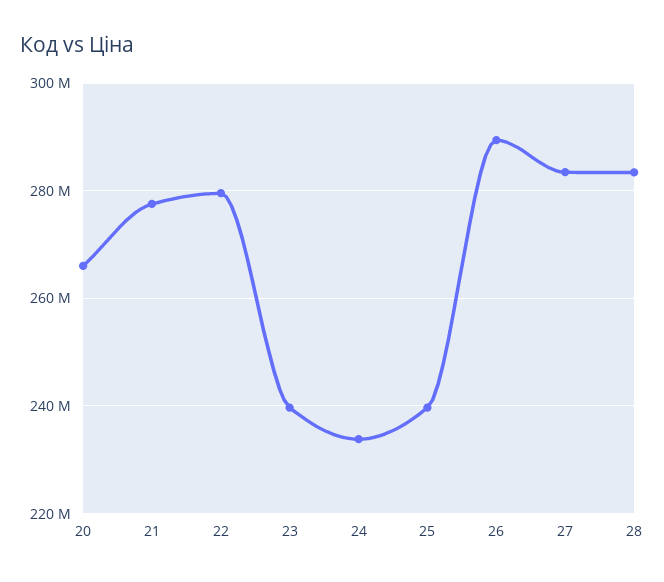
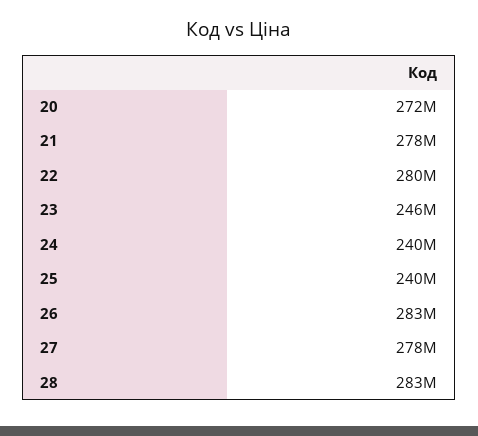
20: 266000000 -> 272000000
23: 240000000 -> 246000000
24: 234000000 -> 240000000
26: 290000000 -> 283000000
27: 284000000 -> 278000000

